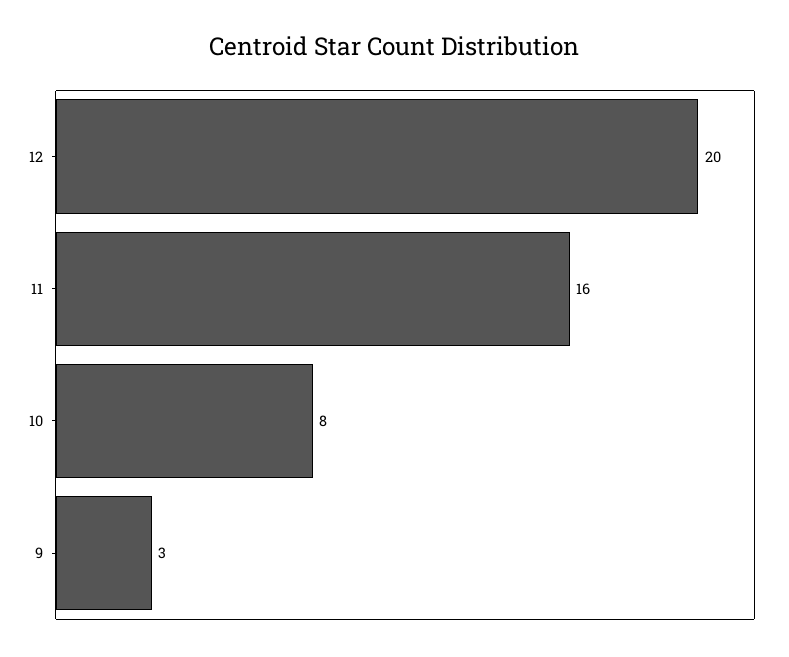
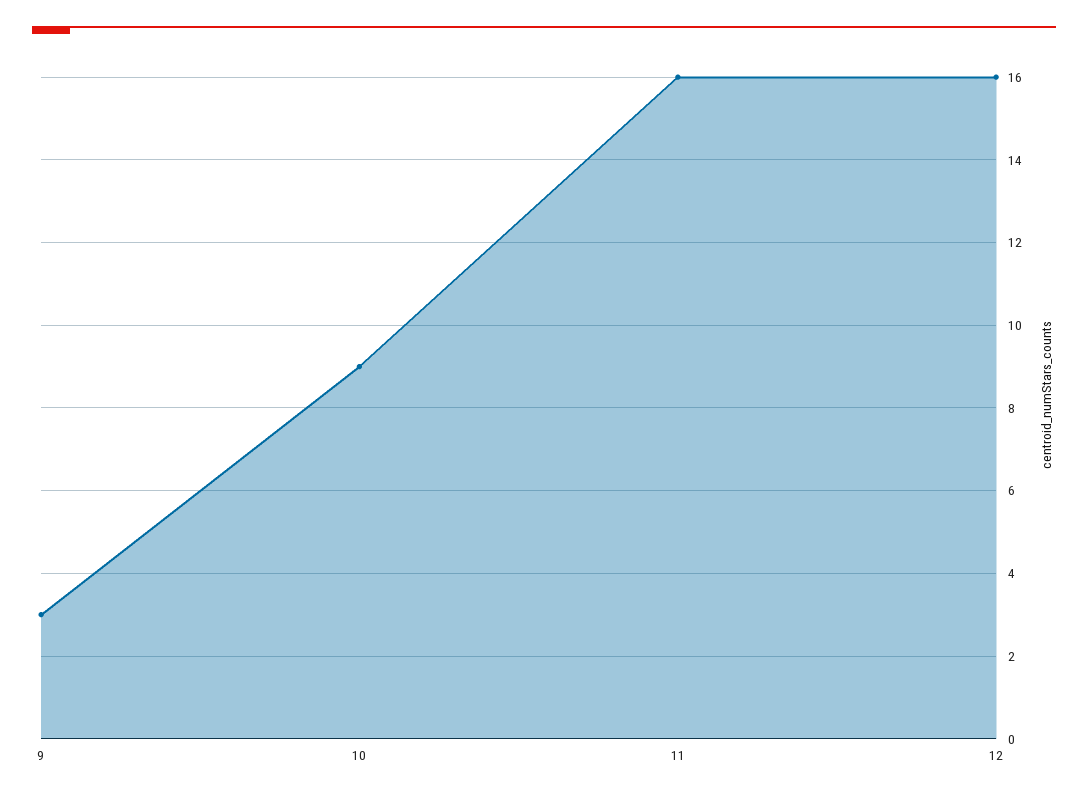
12: 20 -> 16
10: 8 -> 9

